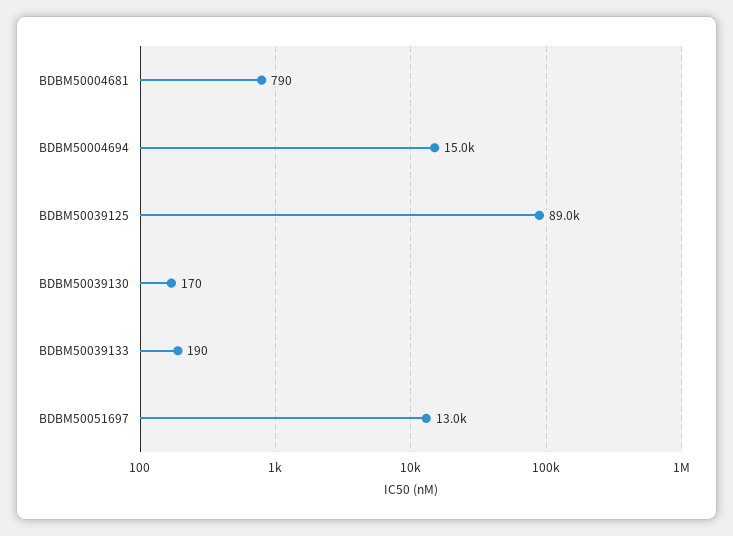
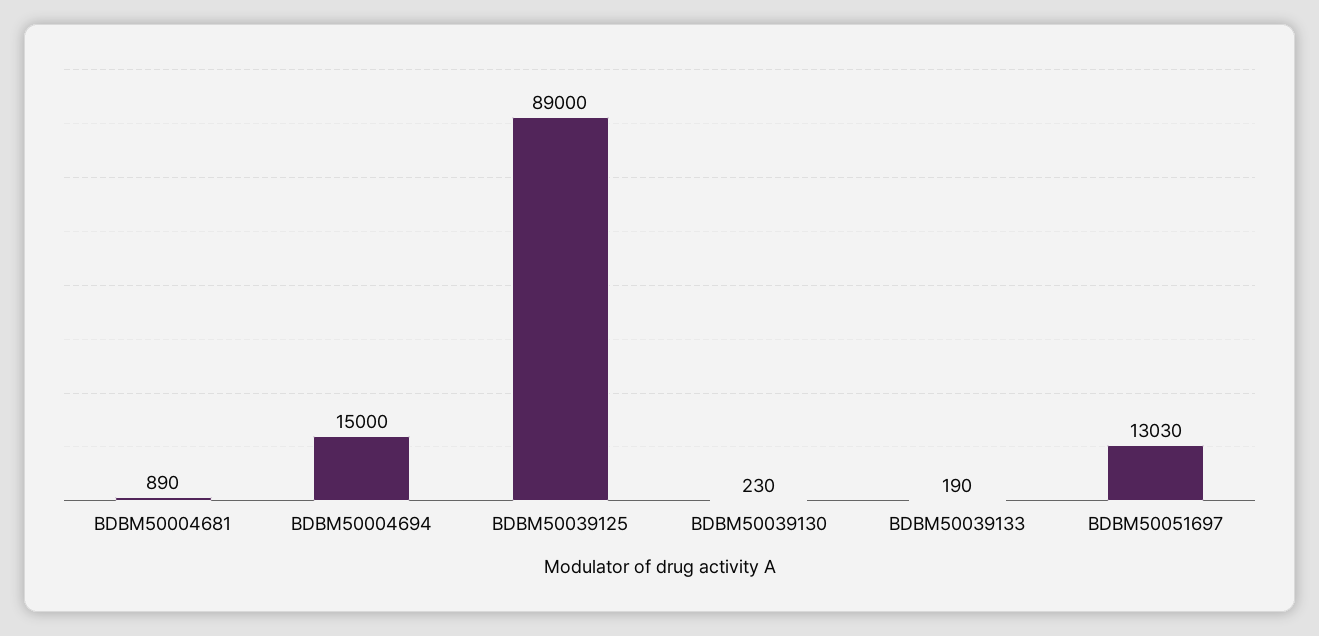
BDBM50004681: 790 -> 890
BDBM50039130: 170 -> 230

